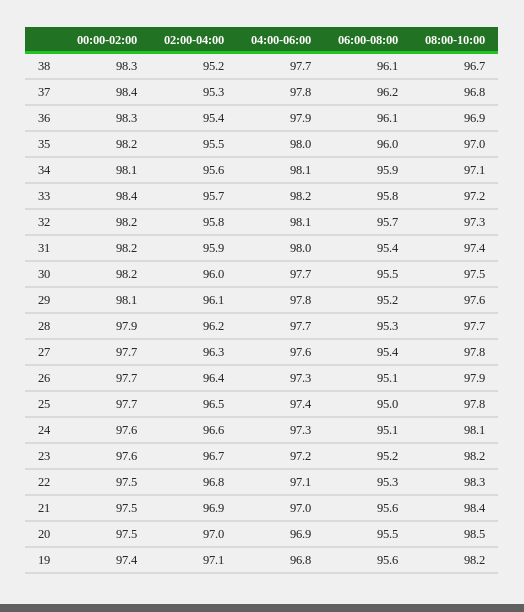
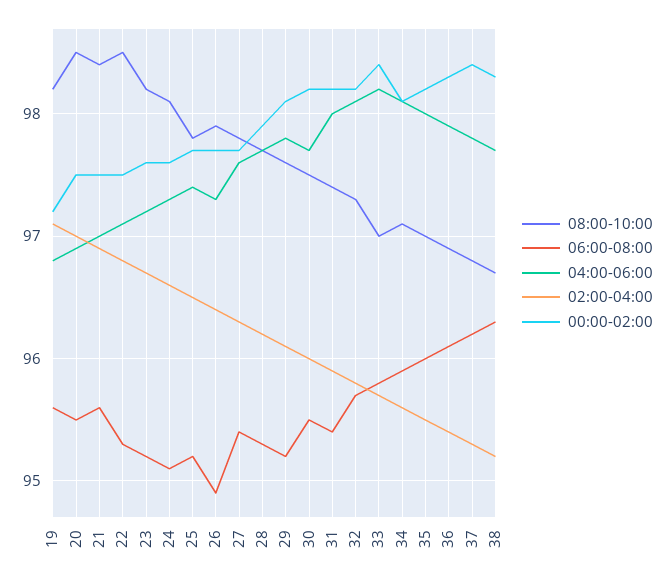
06:00-08:00, 38: 96.1 -> 96.3
08:00-10:00, 33: 97.2 -> 97
06:00-08:00, 26: 95.1 -> 94.9
06:00-08:00, 25: 95 -> 95.2
08:00-10:00, 22: 98.3 -> 98.5
00:00-02:00, 19: 97.4 -> 97.2

